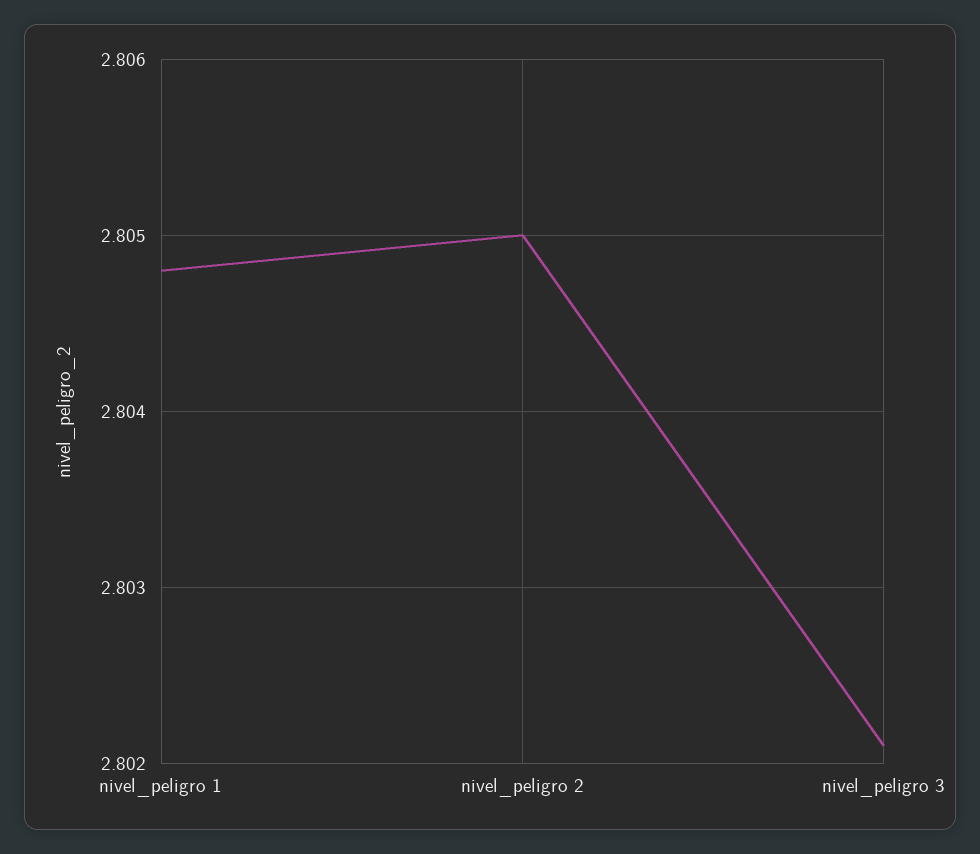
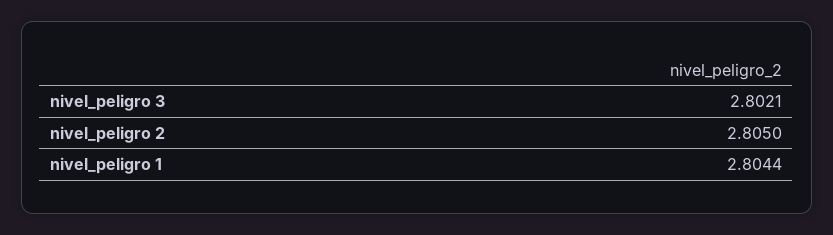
nivel_peligro 1: 2.8048 -> 2.8044

